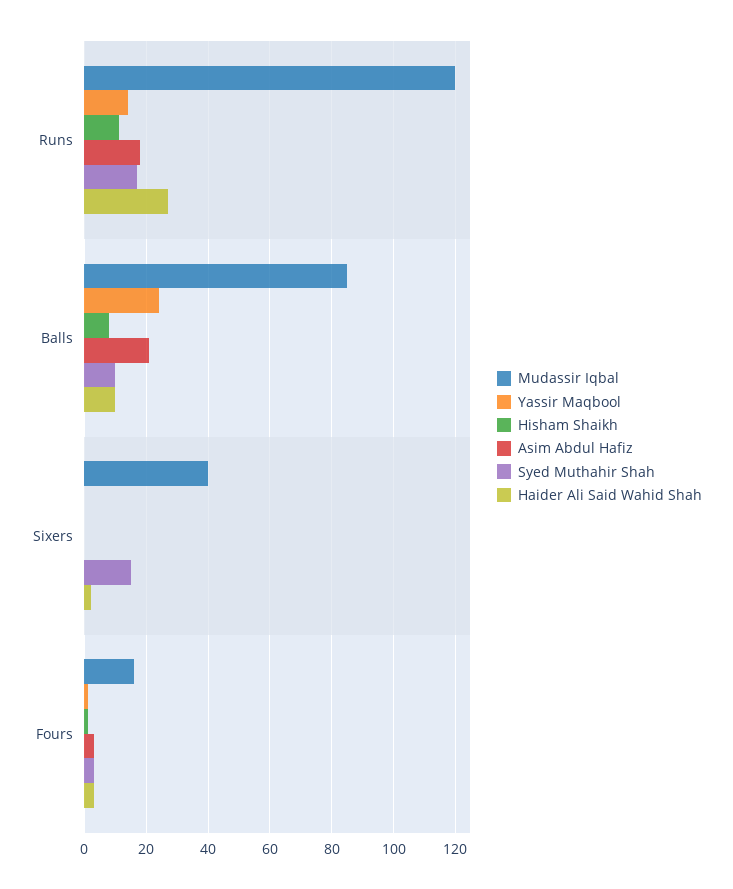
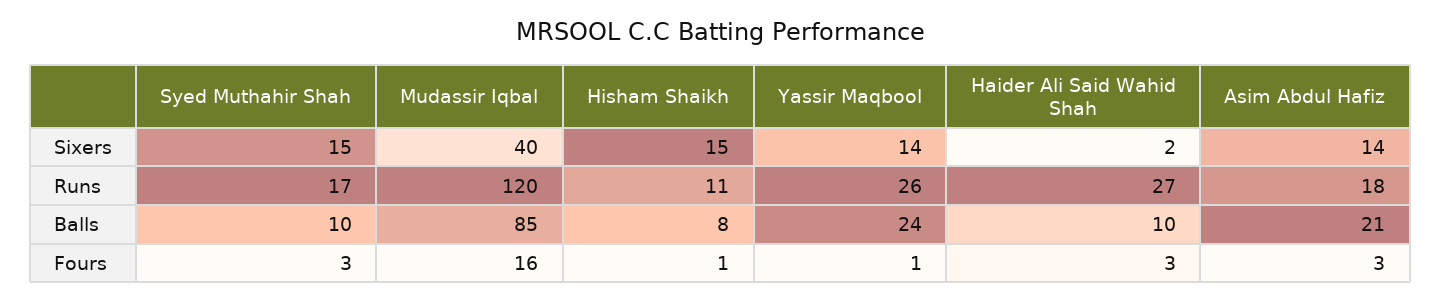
Yassir Maqbool, Runs: 15 -> 26
Yassir Maqbool, Sixers: 0 -> 14
Hisham Shaikh, Sixers: 0 -> 15
Asim Abdul Hafiz, Sixers: 0 -> 14

